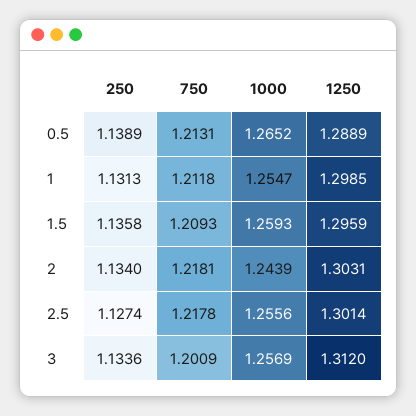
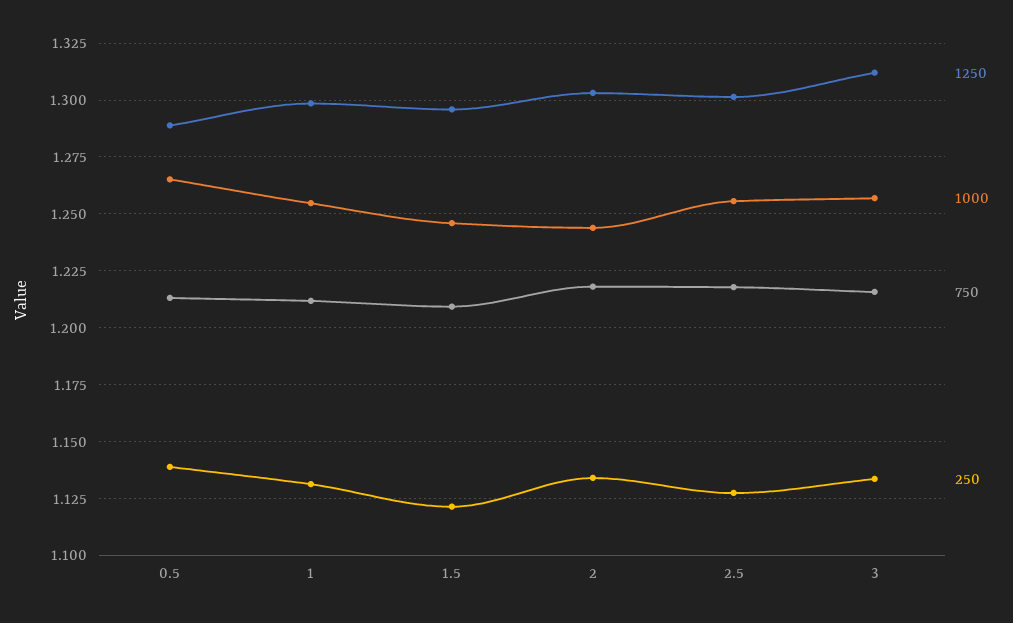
250, 1.5: 1.1358 -> 1.12
1000, 1.5: 1.2593 -> 1.245
750, 3: 1.2009 -> 1.215

